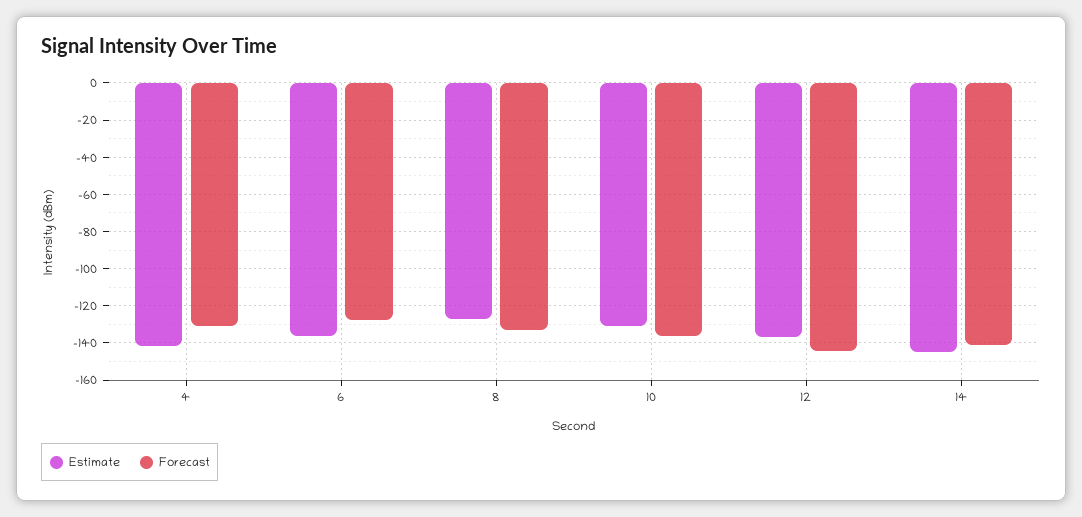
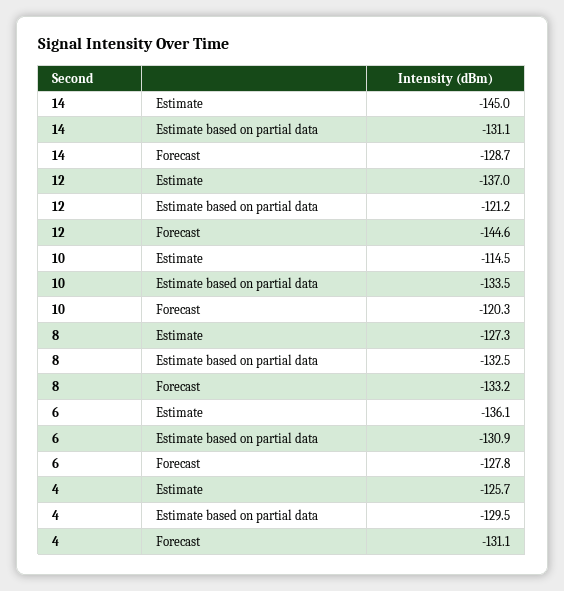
Estimate, 4: -140 -> -125.7
Estimate, 10: -130 -> -114.5
Forecast, 10: -135 -> -120.3
Forecast, 14: -140 -> -128.7
Estimate based on partial data, 14: none -> -131.1
Estimate based on partial data, 12: none -> -121.2
Estimate based on partial data, 10: none -> -133.5
Estimate based on partial data, 8: none -> -132.5
Estimate based on partial data, 6: none -> -130.9
Estimate based on partial data, 4: none -> -129.5

